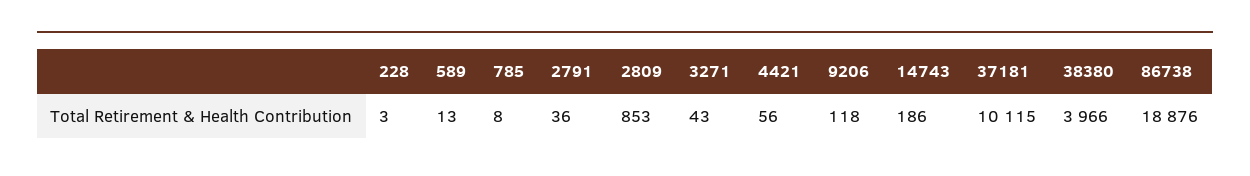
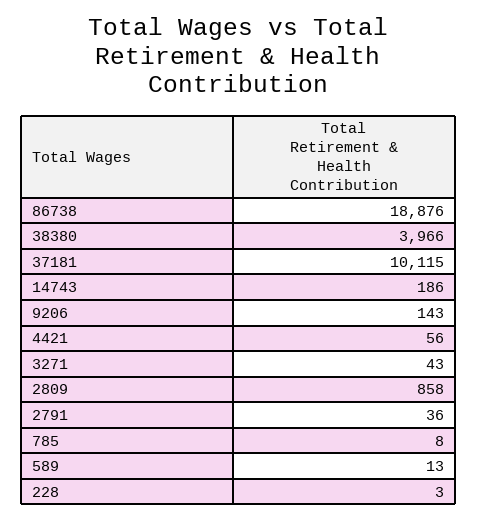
2809: 853 -> 858
9206: 118 -> 143

